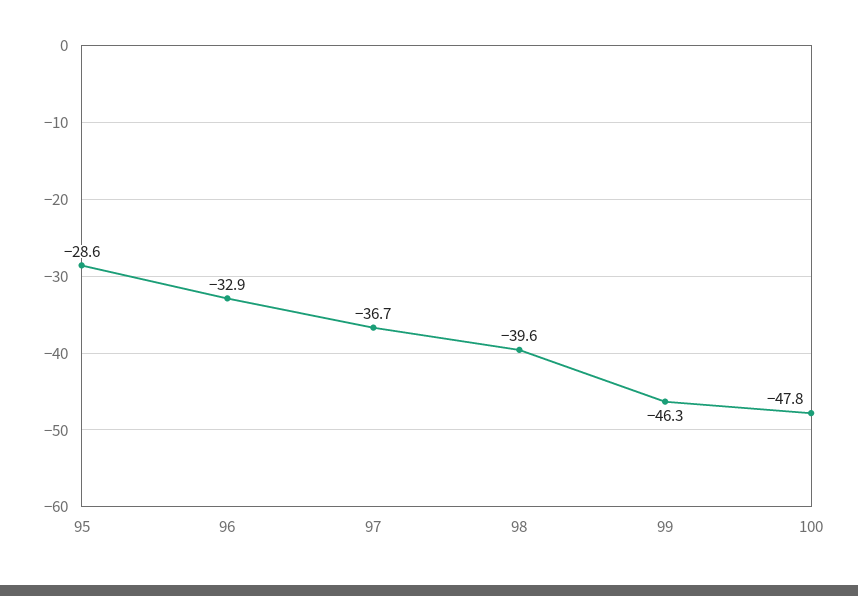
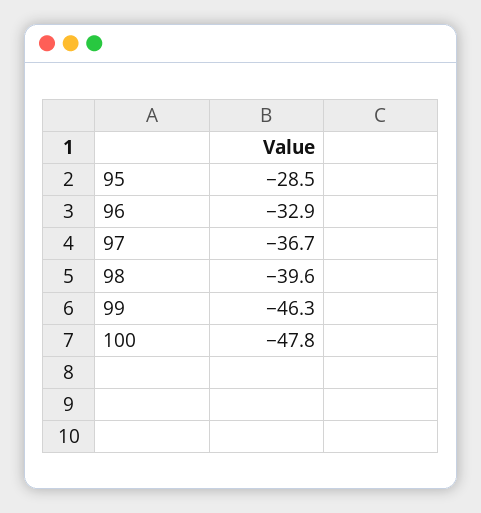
95: -28.6 -> -28.5

